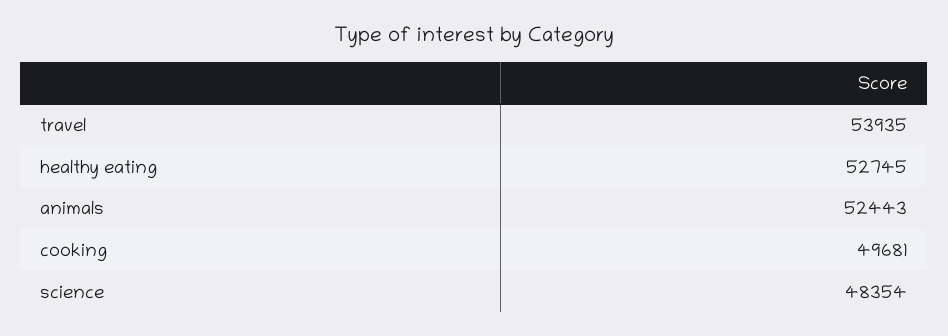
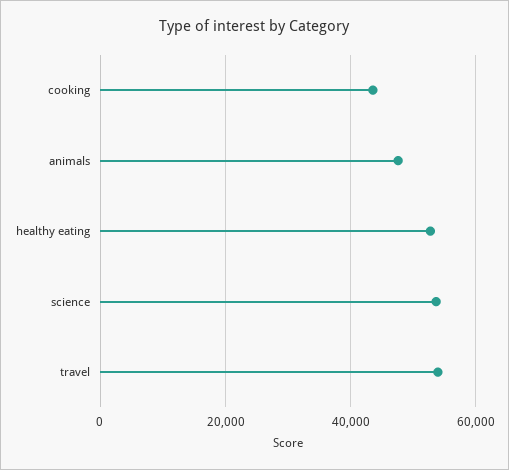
animals: 52443 -> 48000
cooking: 49681 -> 44000
science: 48354 -> 54000

